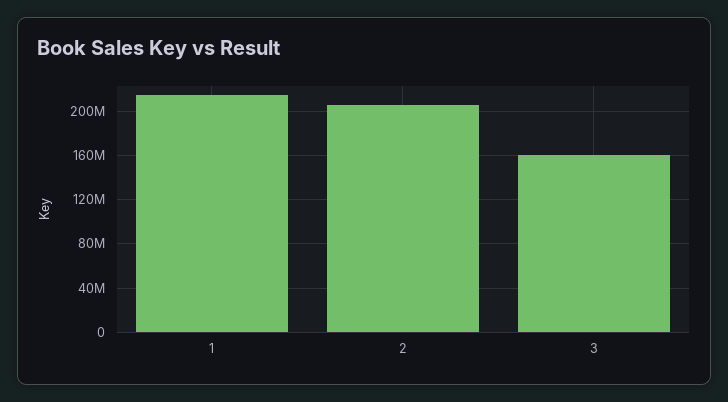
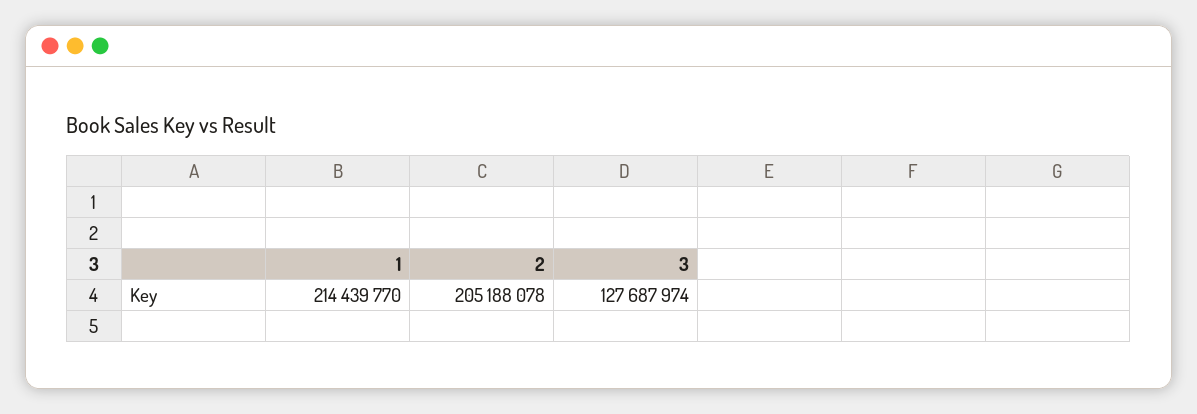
3: 160000000 -> 127687974

